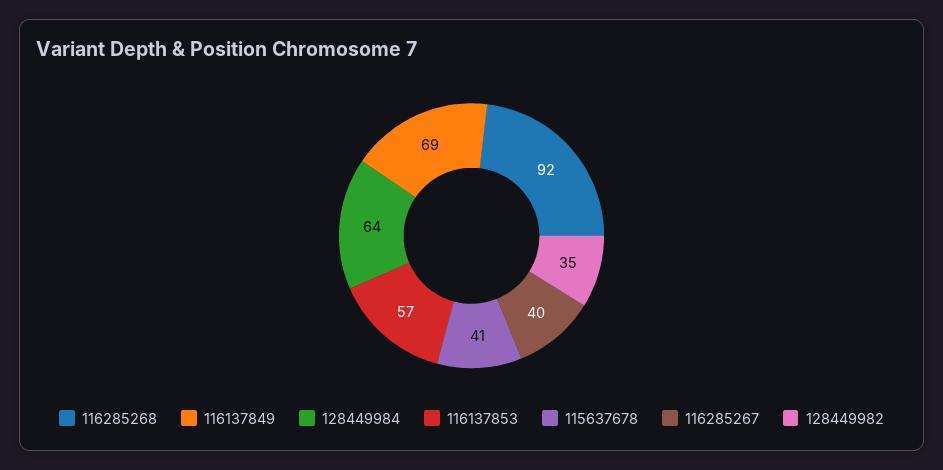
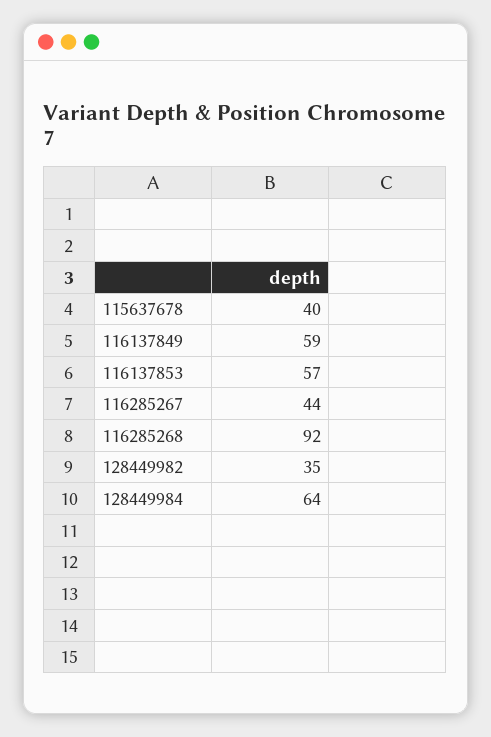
116137849: 69 -> 59
115637678: 41 -> 40
116285267: 40 -> 44

